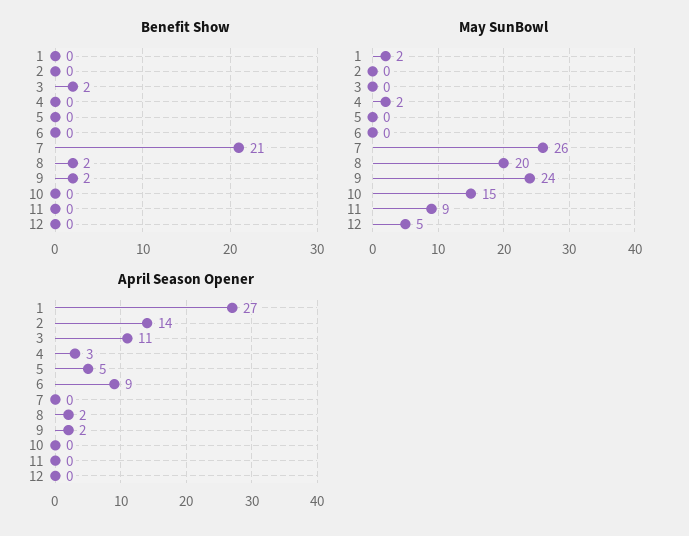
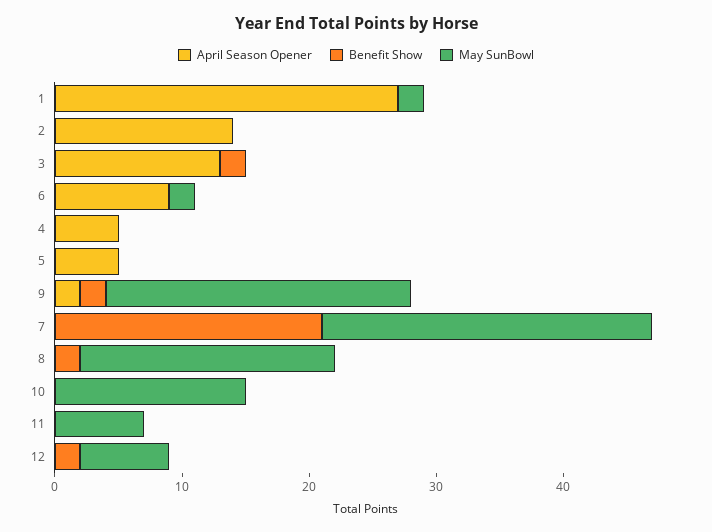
Benefit Show, 12: 0 -> 2
May SunBowl, 4: 2 -> 0
May SunBowl, 6: 0 -> 2
May SunBowl, 11: 9 -> 7
May SunBowl, 12: 5 -> 7
April Season Opener, 3: 11 -> 13
April Season Opener, 4: 3 -> 5
April Season Opener, 8: 2 -> 0

